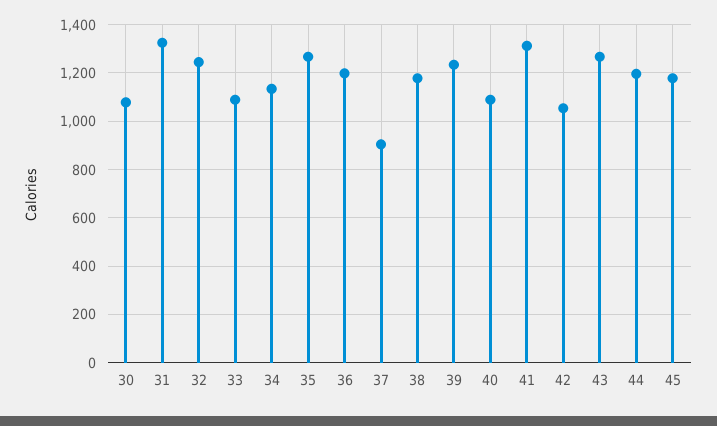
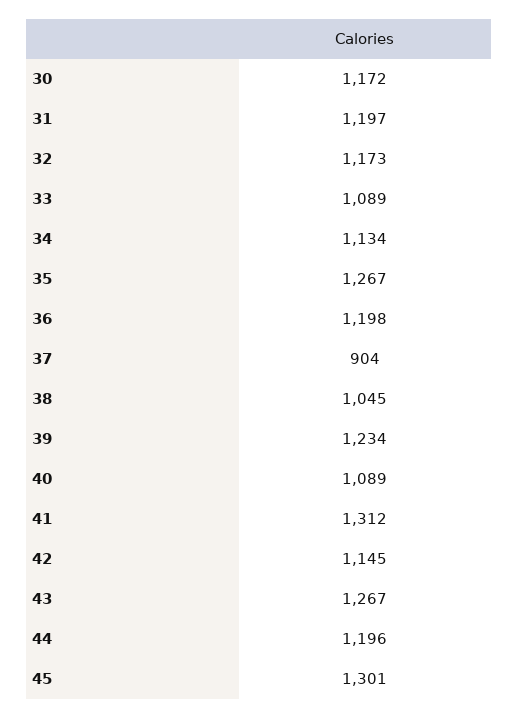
30: 1075 -> 1172
31: 1325 -> 1197
32: 1250 -> 1173
38: 1175 -> 1045
42: 1050 -> 1145
45: 1175 -> 1301

